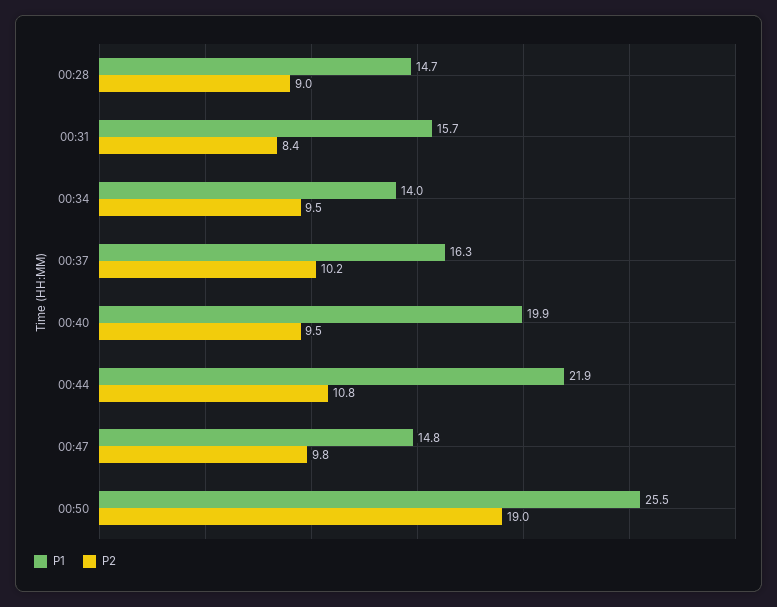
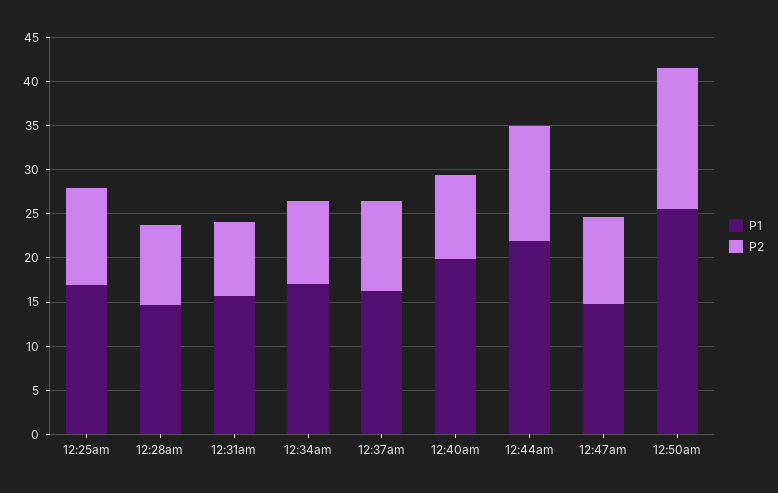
P1, 00:34: 14 -> 17
P2, 00:44: 10.8 -> 13
P2, 00:50: 19 -> 16
P1, 12:25am: none -> 17
P2, 12:25am: none -> 11

